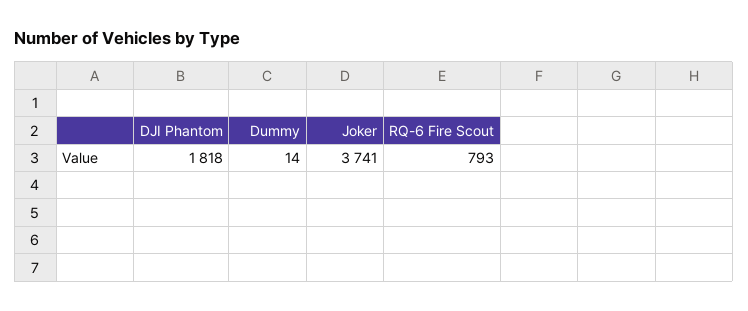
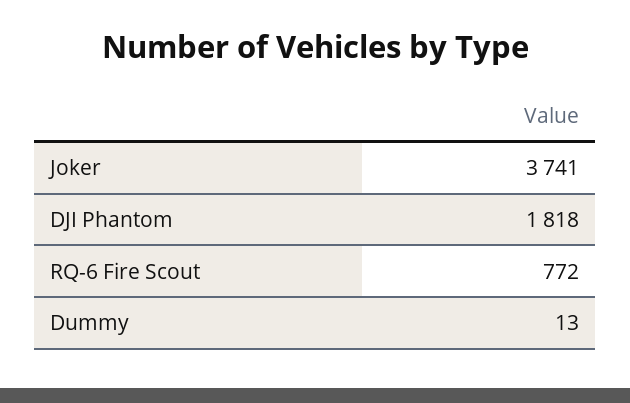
Dummy: 14 -> 13
RQ-6 Fire Scout: 793 -> 772

